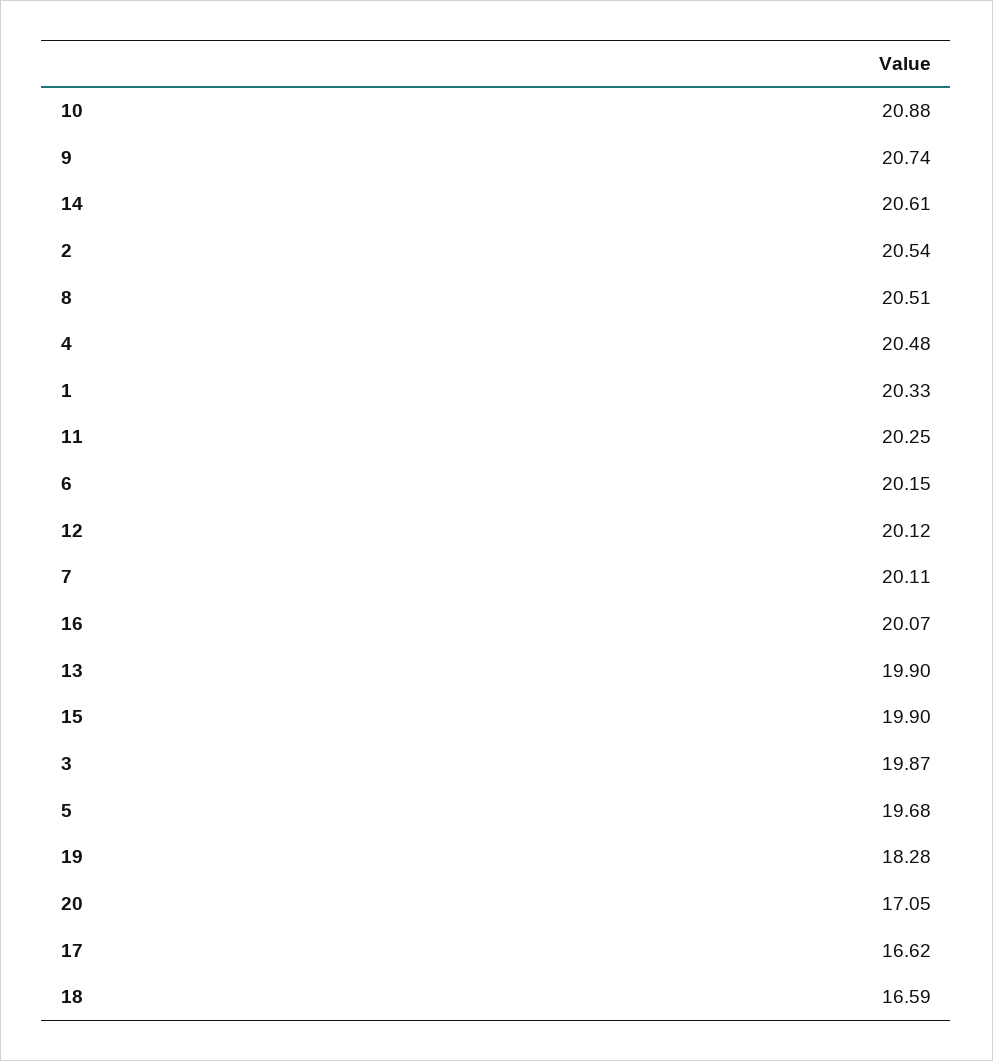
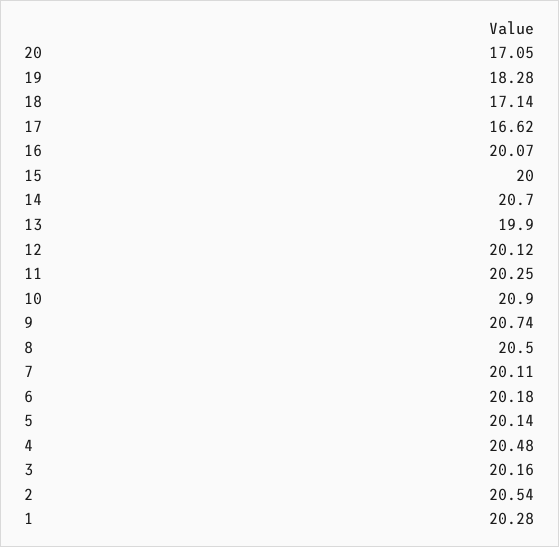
10: 20.88 -> 20.9
14: 20.61 -> 20.7
8: 20.51 -> 20.5
1: 20.33 -> 20.28
6: 20.15 -> 20.18
15: 19.9 -> 20
3: 19.87 -> 20.16
5: 19.68 -> 20.14
18: 16.59 -> 17.14

